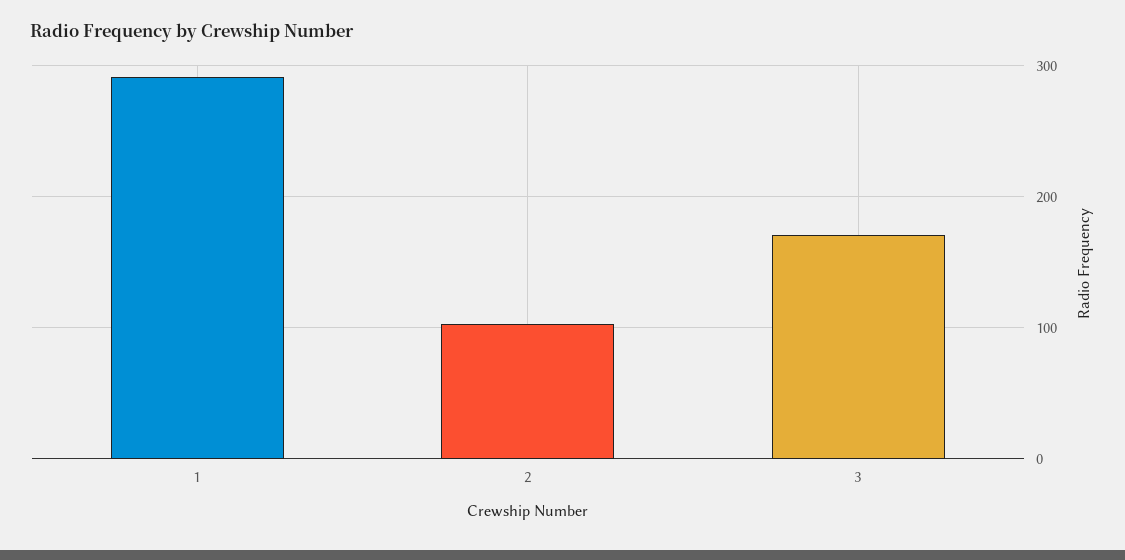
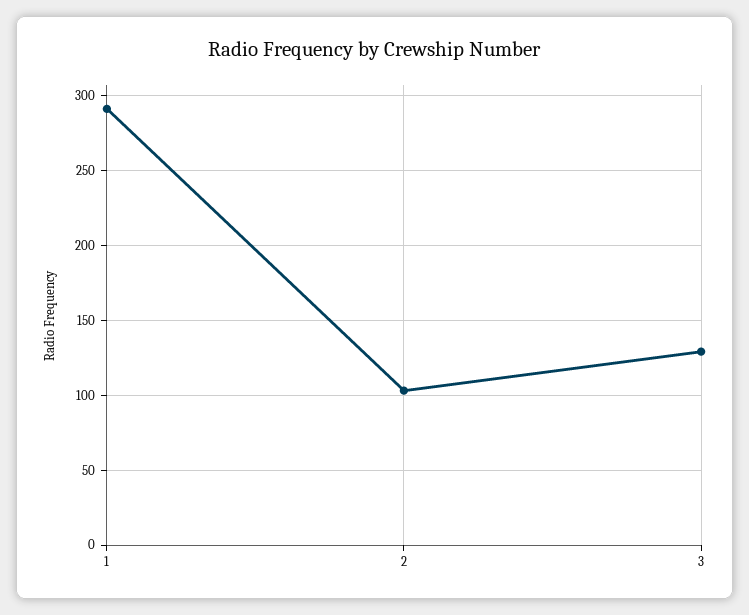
3: 170 -> 130

